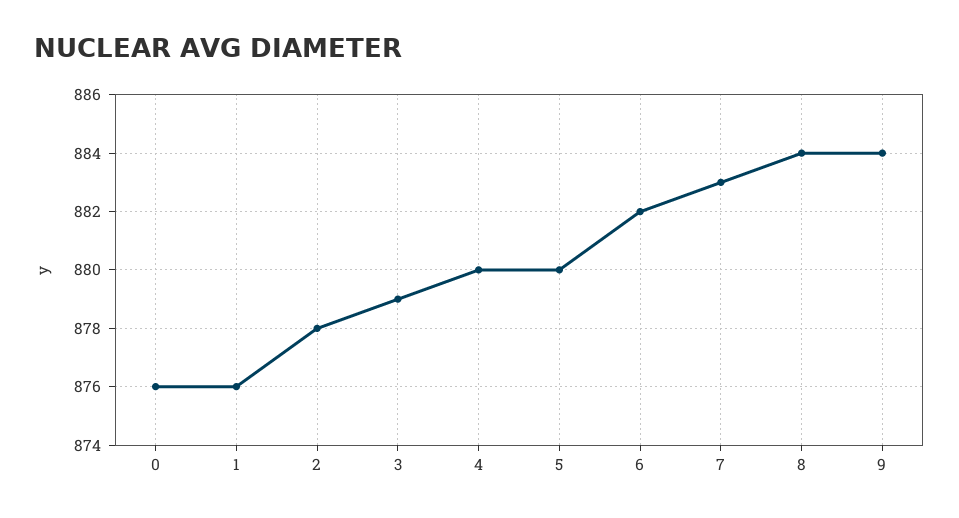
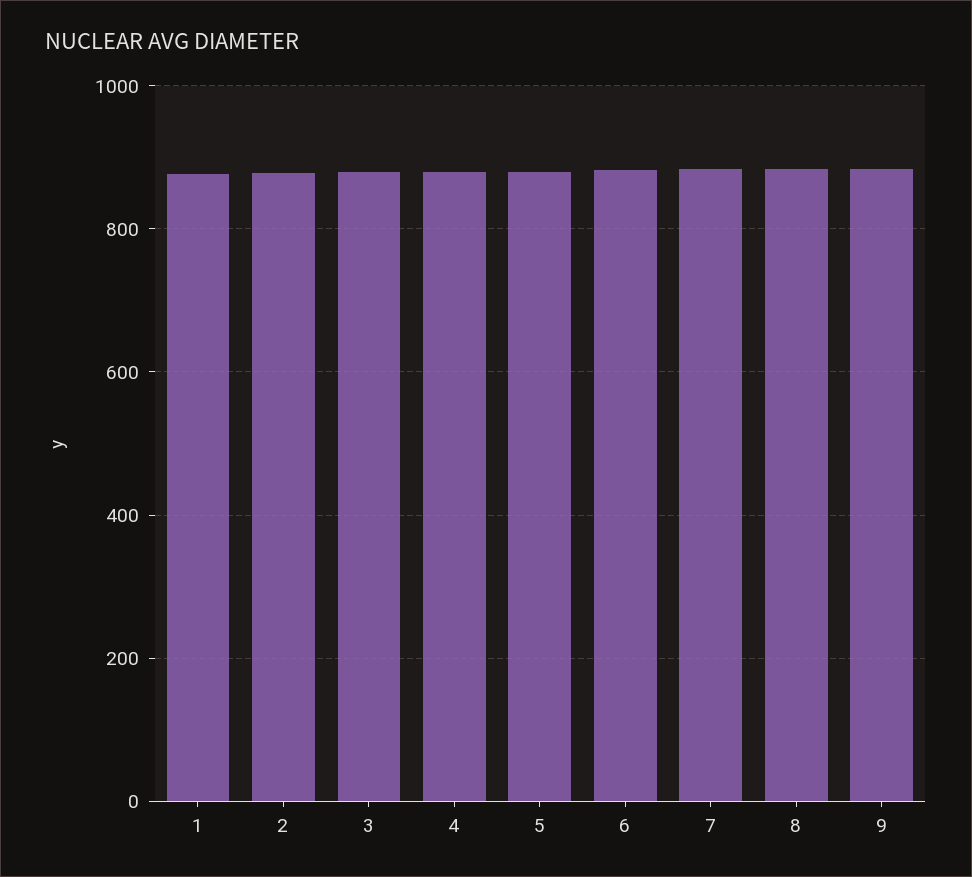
0: 876 -> none

